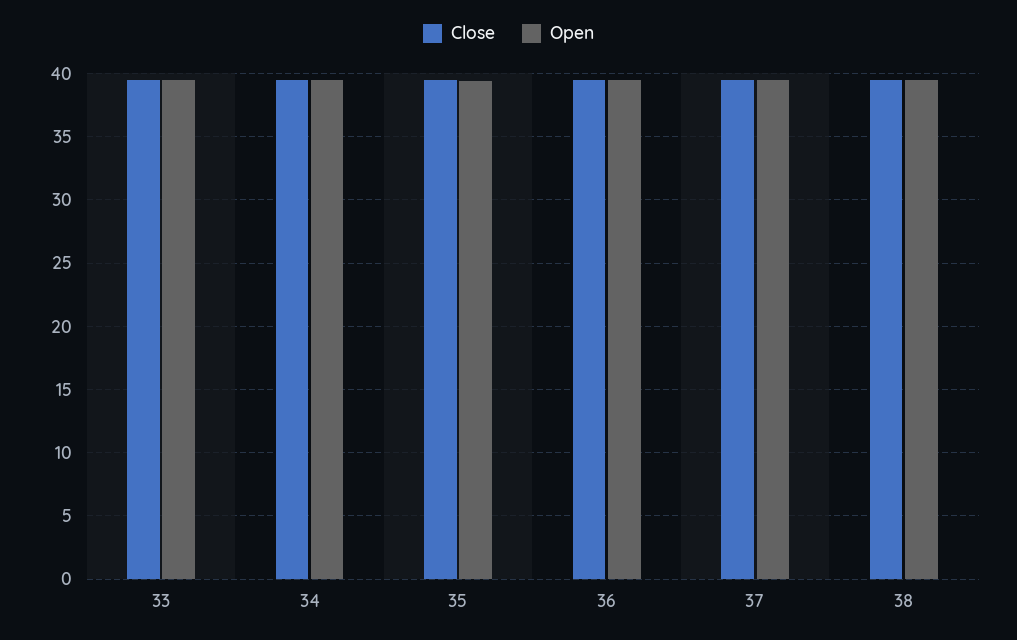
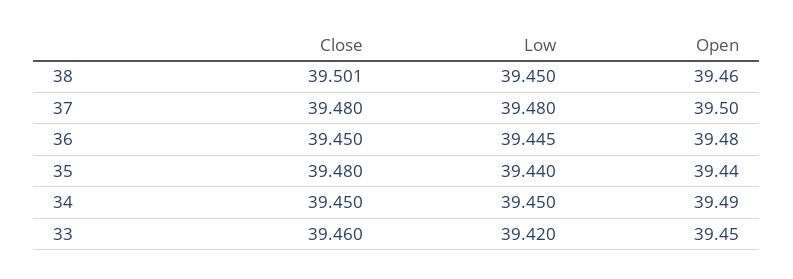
Low, 38: none -> 39.45
Low, 37: none -> 39.48
Low, 36: none -> 39.445
Low, 35: none -> 39.44
Low, 34: none -> 39.45
Low, 33: none -> 39.42

